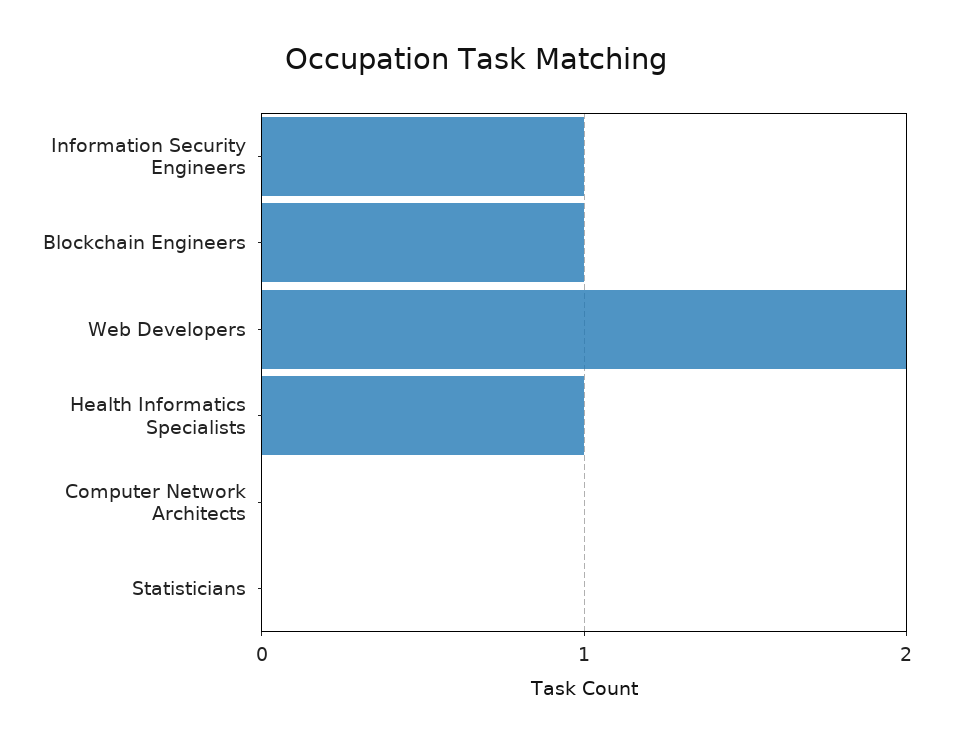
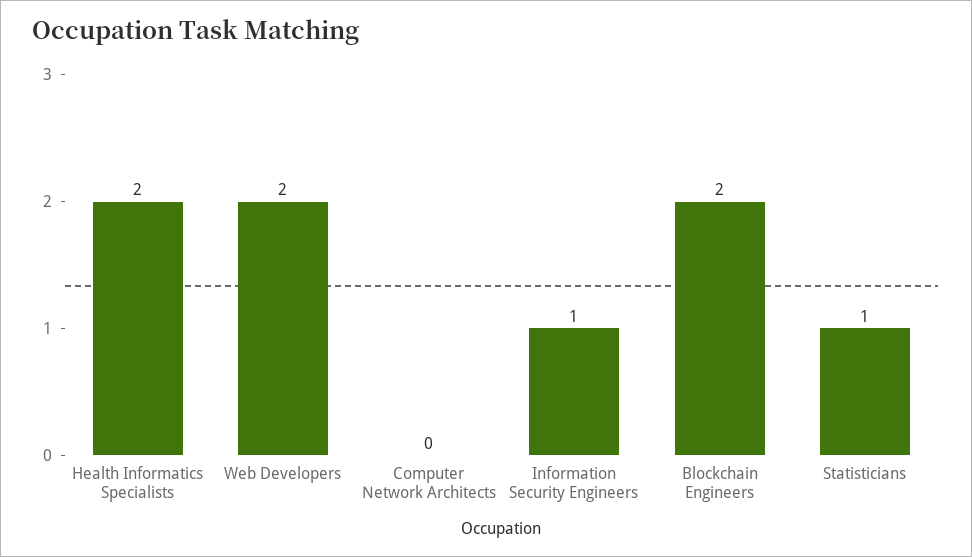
Blockchain Engineers: 1 -> 2
Health Informatics Specialists: 1 -> 2
Statisticians: 0 -> 1

